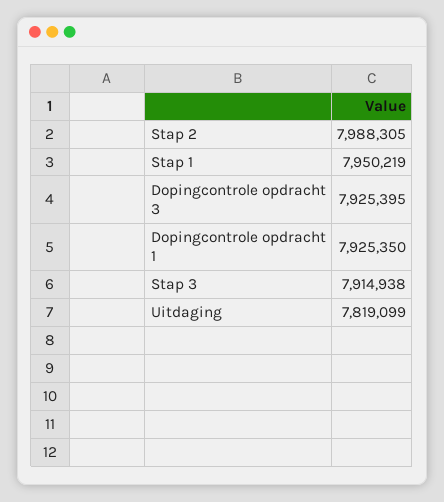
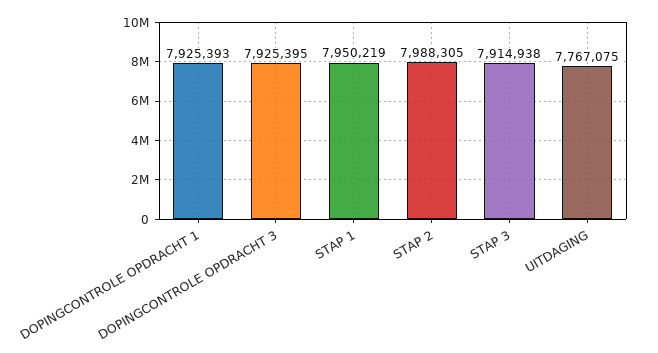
Dopingcontrole opdracht 1: 7925350 -> 7925393
Uitdaging: 7819099 -> 7767075

